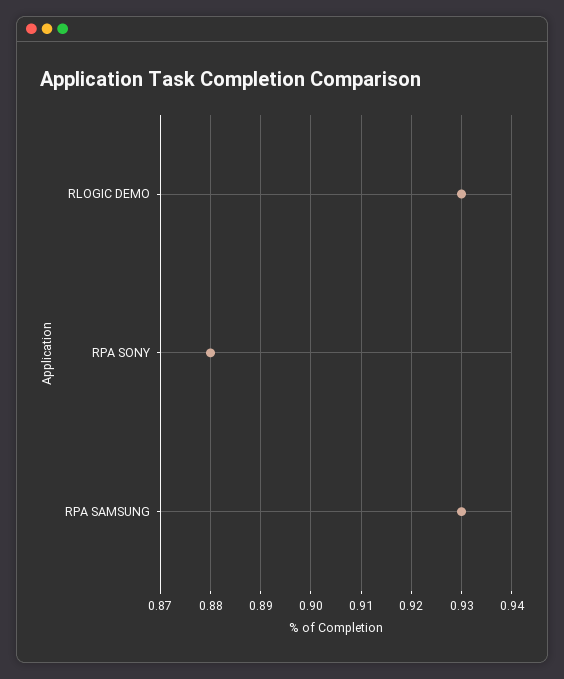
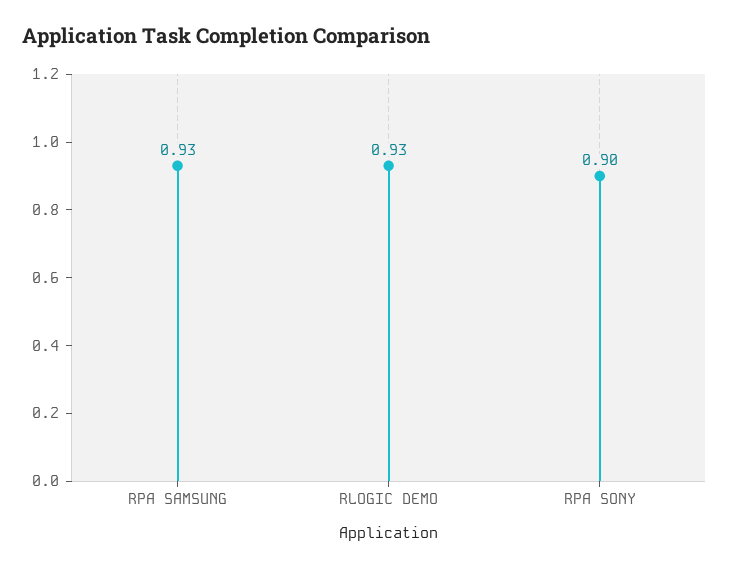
RPA SONY: 0.88 -> 0.9

